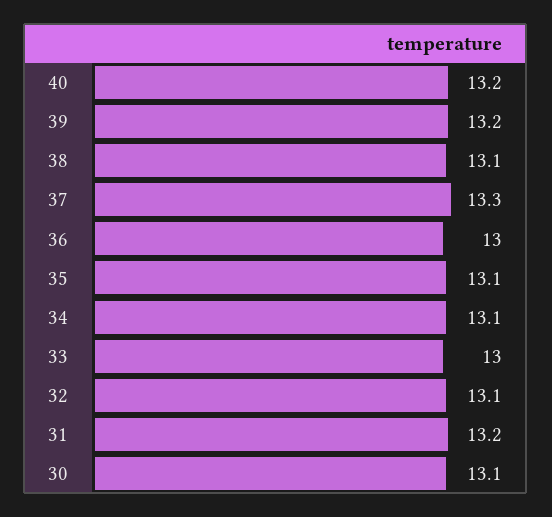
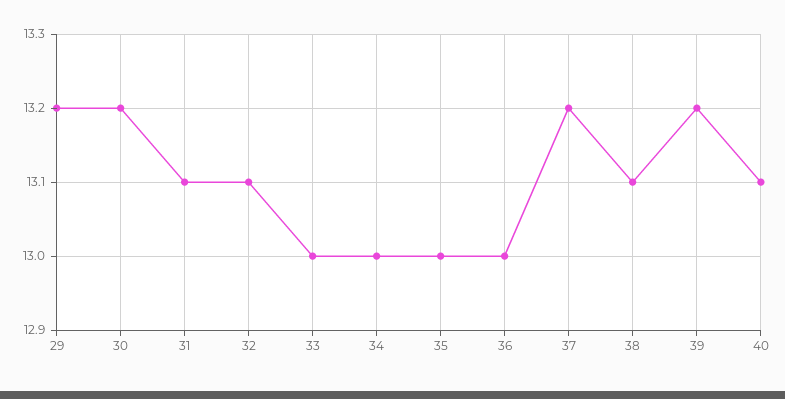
40: 13.2 -> 13.1
37: 13.3 -> 13.2
35: 13.1 -> 13
34: 13.1 -> 13
31: 13.2 -> 13.1
30: 13.1 -> 13.2
29: none -> 13.2

